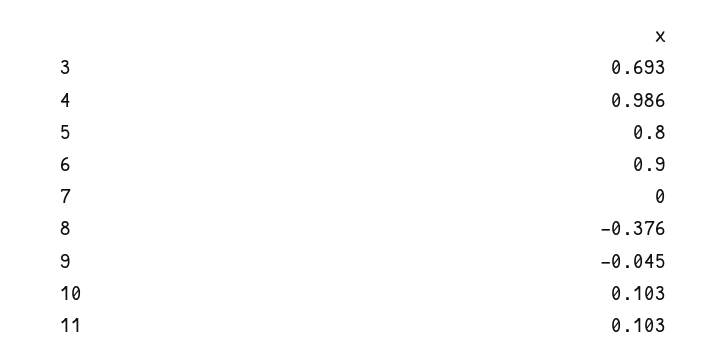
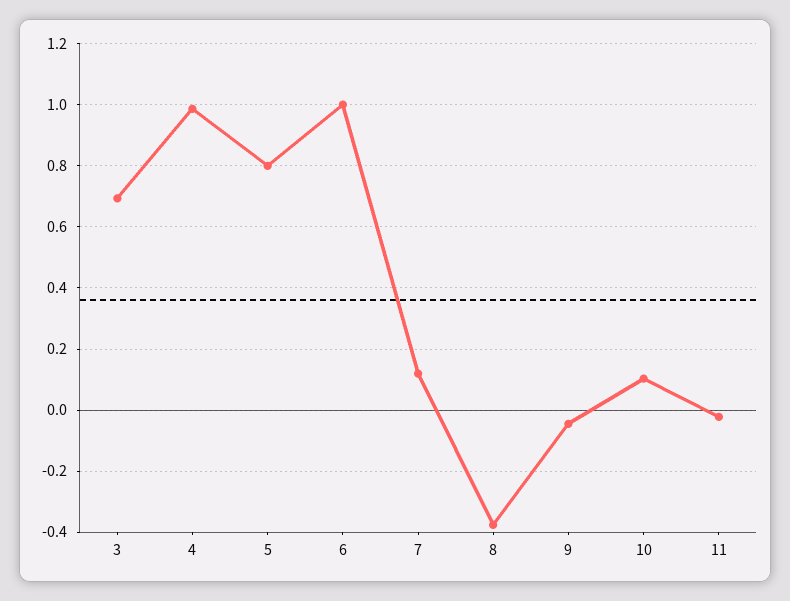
6: 0.9 -> 1
7: 0 -> 0.12
11: 0.103 -> -0.02

